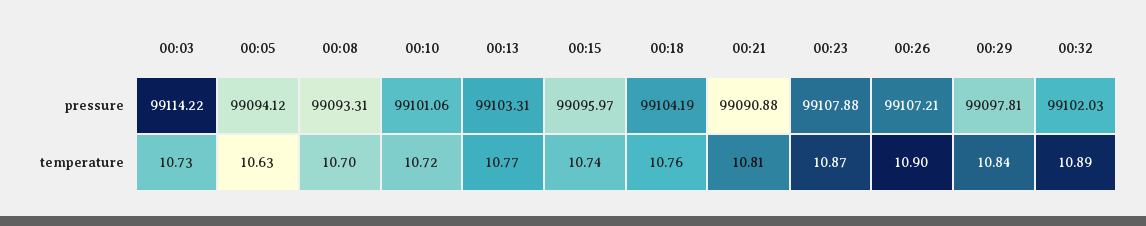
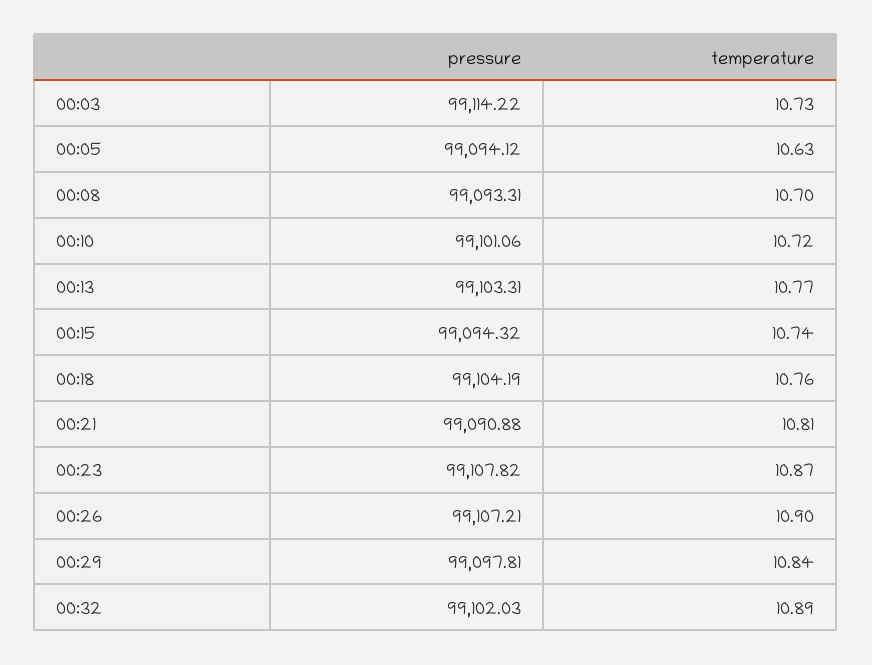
00:15, pressure: 99095.97 -> 99094.32
00:23, pressure: 99107.88 -> 99107.82

